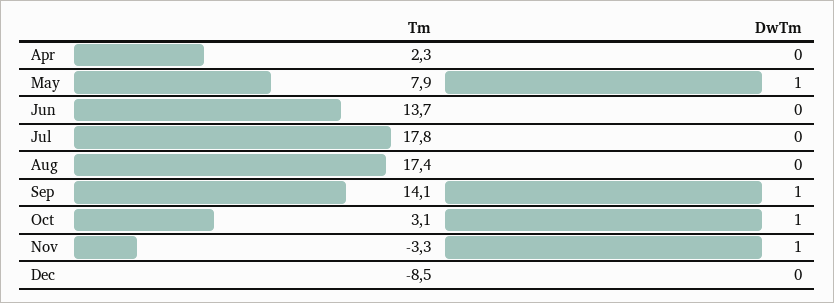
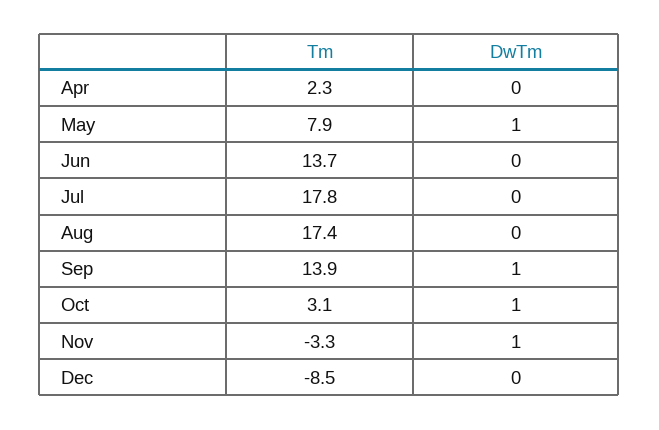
Tm, Sep: 14.1 -> 13.9

